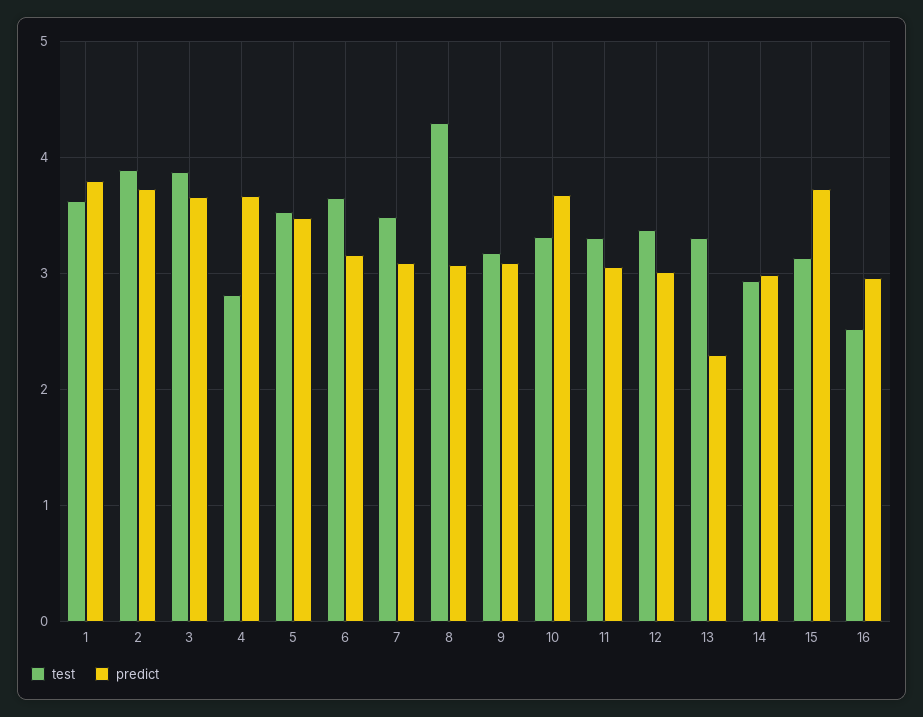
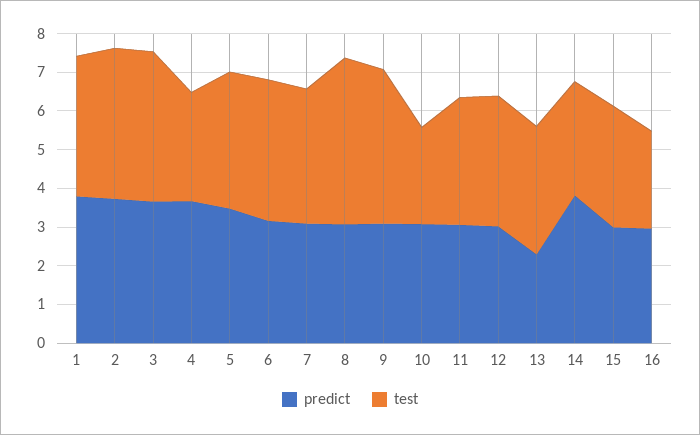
test, 9: 3.2 -> 4
test, 10: 3.3 -> 2.5
predict, 10: 3.7 -> 3
predict, 14: 3 -> 3.75
predict, 15: 3.7 -> 3

